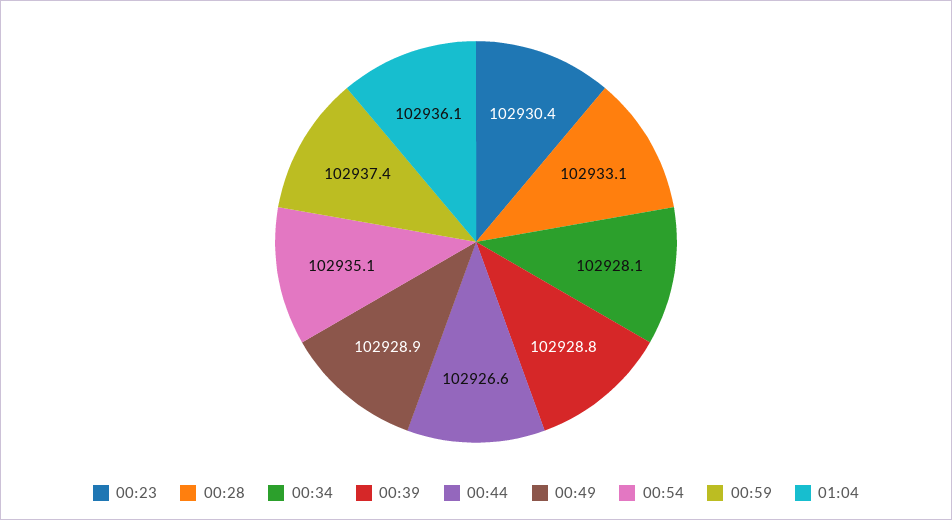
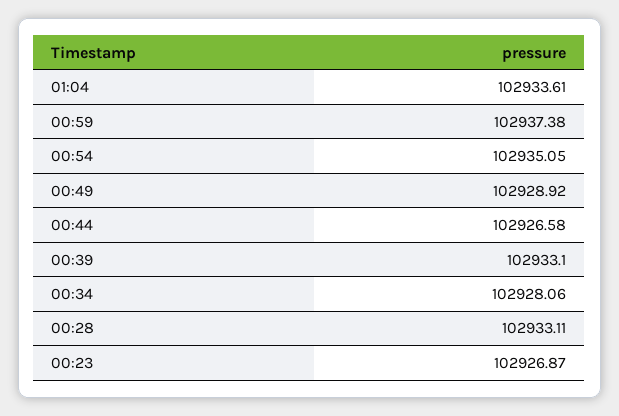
00:23: 102930.4 -> 102926.87
00:39: 102928.8 -> 102933.1
01:04: 102936.1 -> 102933.61

